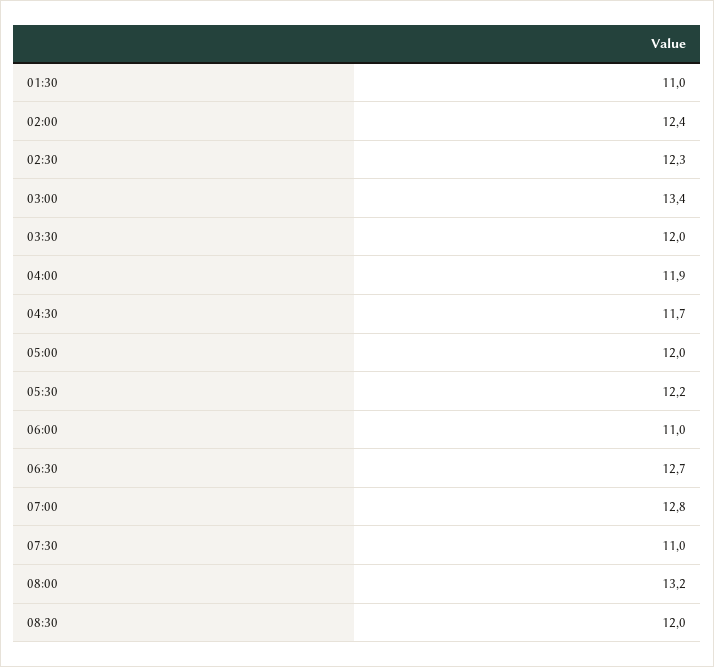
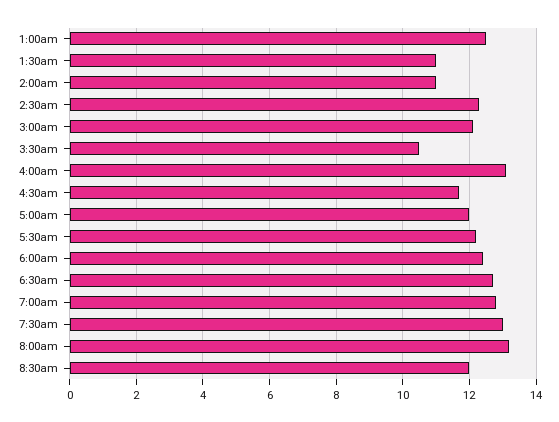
02:00: 12.4 -> 11
03:00: 13.4 -> 12
03:30: 12 -> 10.5
04:00: 11.9 -> 13
06:00: 11 -> 12.5
07:30: 11 -> 13
1:00am: none -> 12.5

